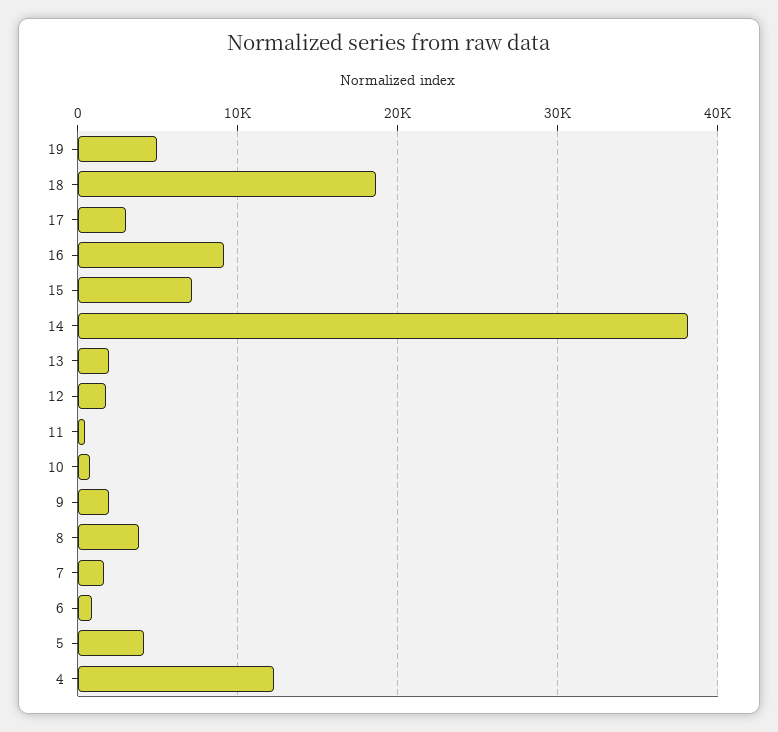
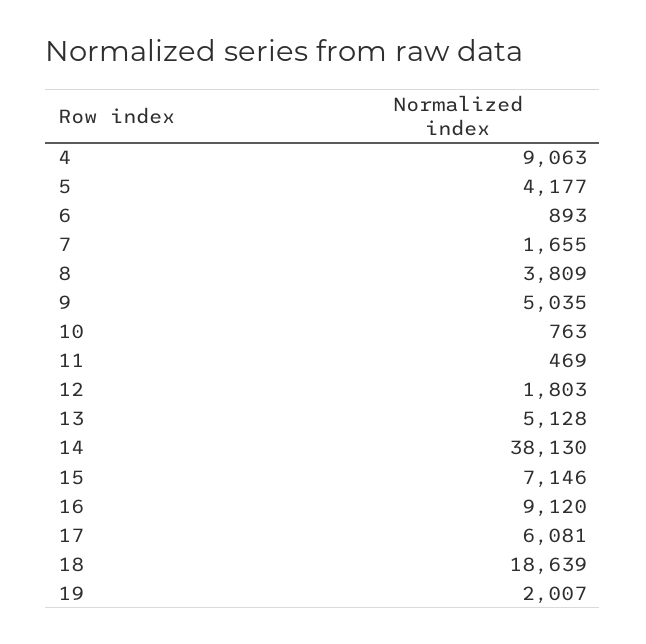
19: 5000 -> 2007
17: 3000 -> 6081
13: 2000 -> 5128
9: 2000 -> 5035
4: 12000 -> 9063

